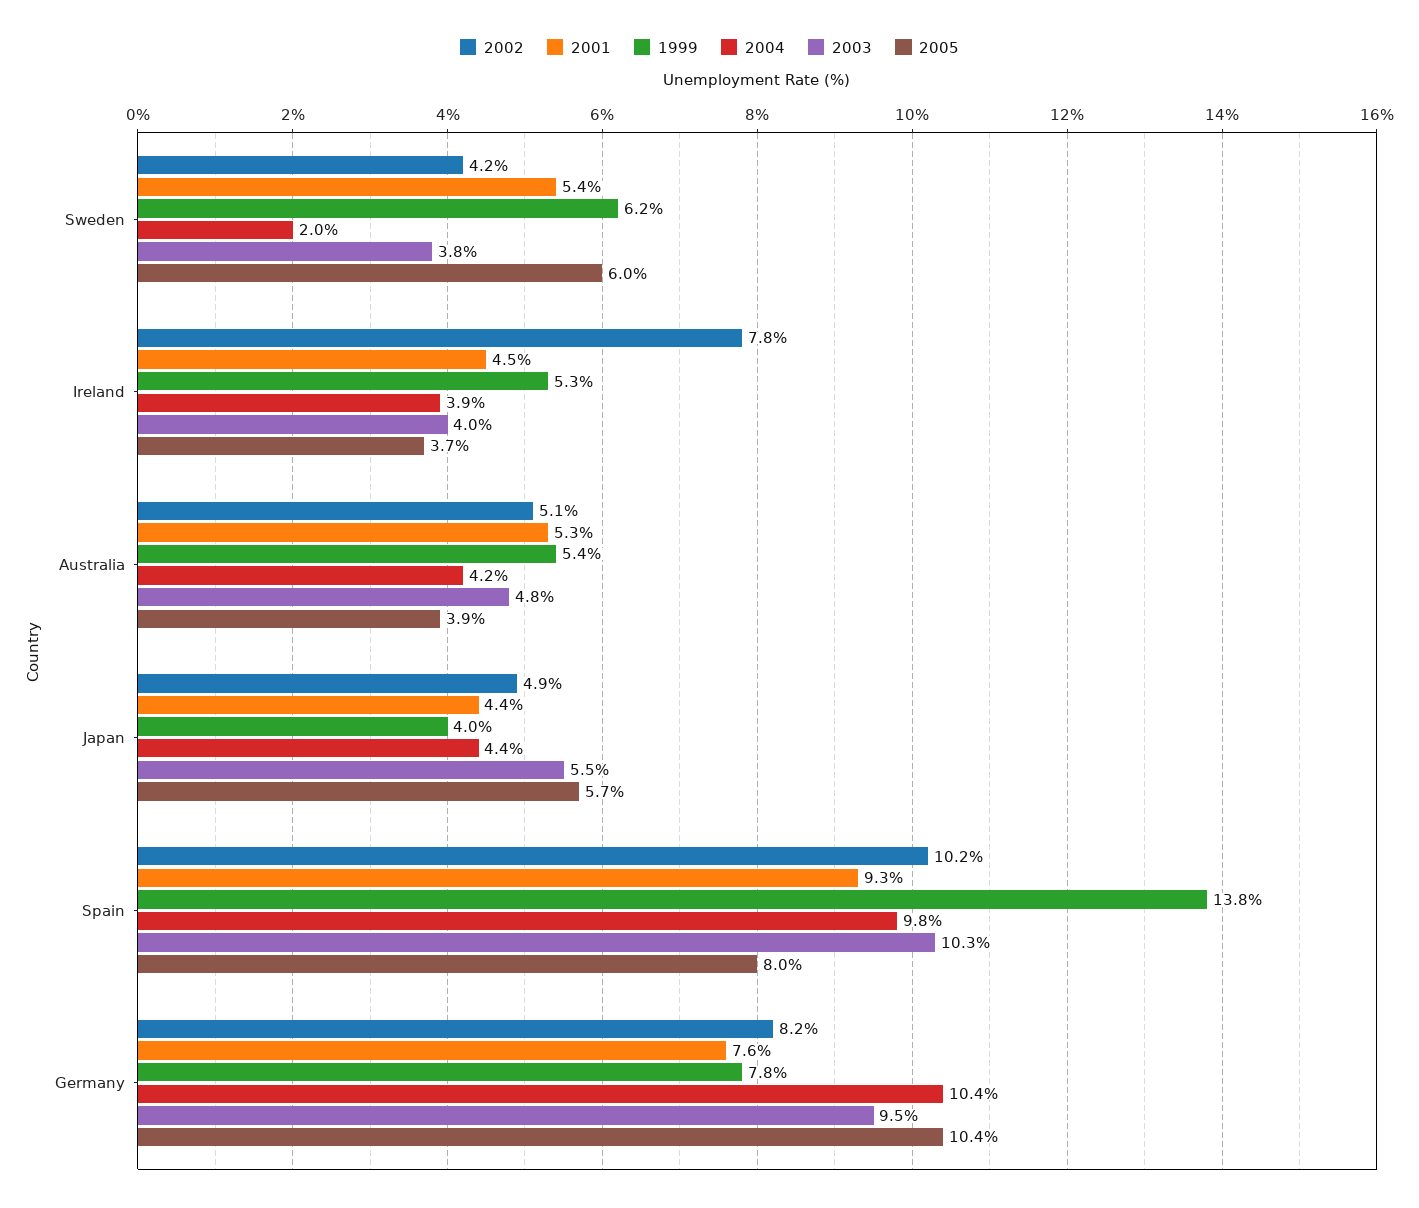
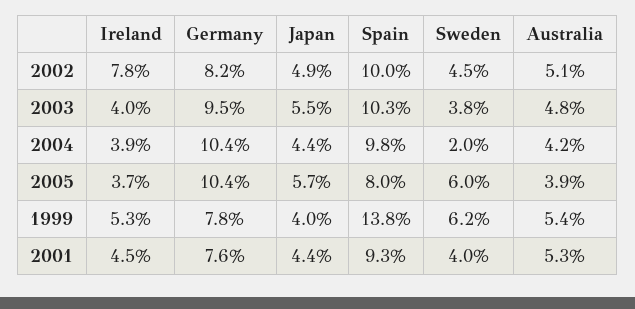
2002, Sweden: 4.2 -> 4.5
2001, Sweden: 5.4 -> 4
2002, Spain: 10.2 -> 10

